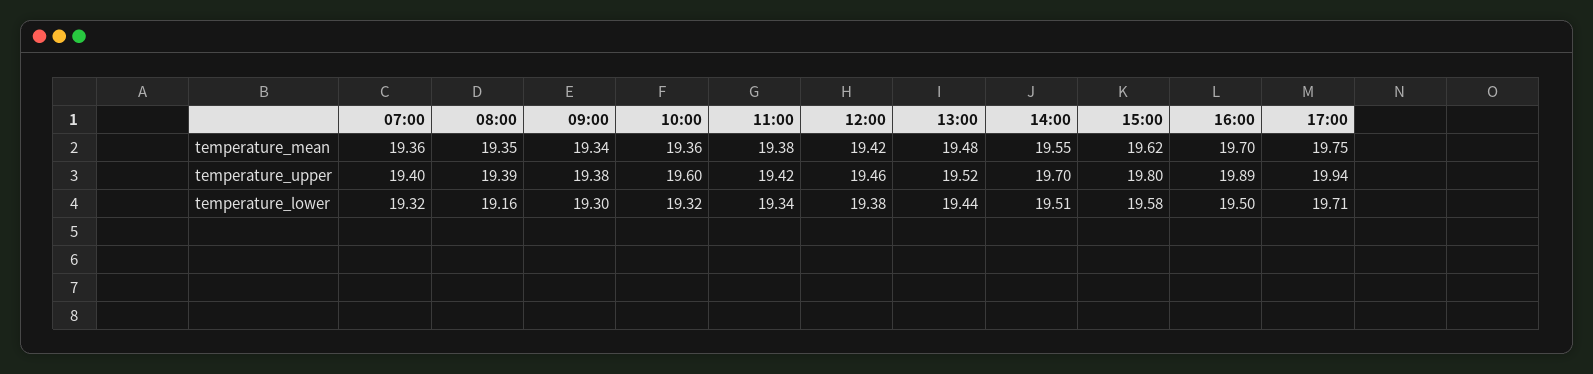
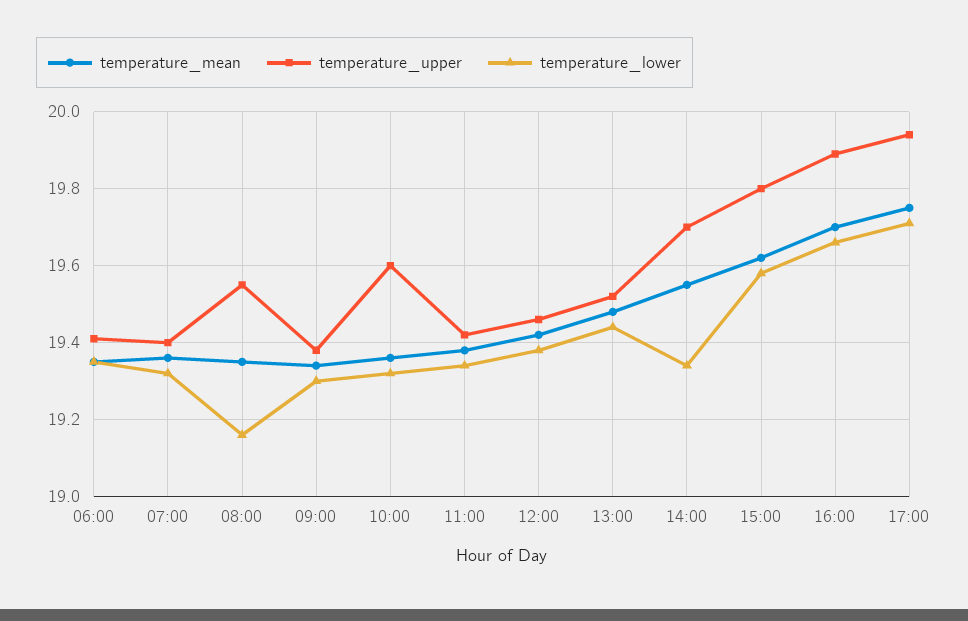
temperature_upper, 08:00: 19.39 -> 19.55
temperature_lower, 14:00: 19.51 -> 19.35
temperature_lower, 16:00: 19.5 -> 19.65
temperature_mean, 06:00: none -> 19.35
temperature_upper, 06:00: none -> 19.4
temperature_lower, 06:00: none -> 19.35

